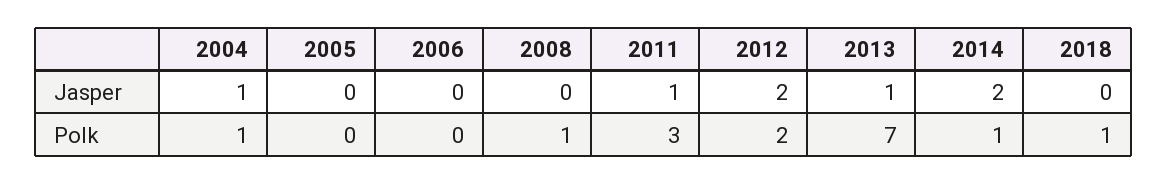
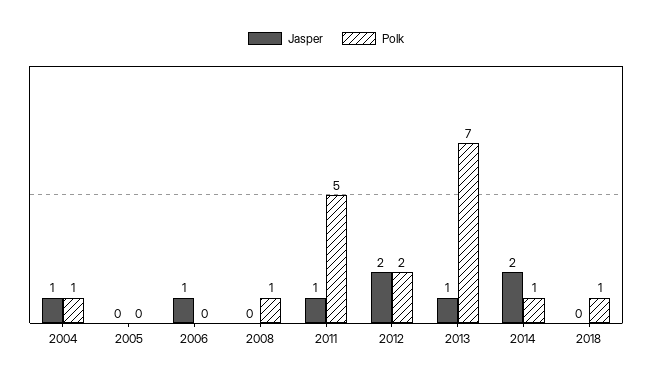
Jasper, 2006: 0 -> 1
Polk, 2011: 3 -> 5

